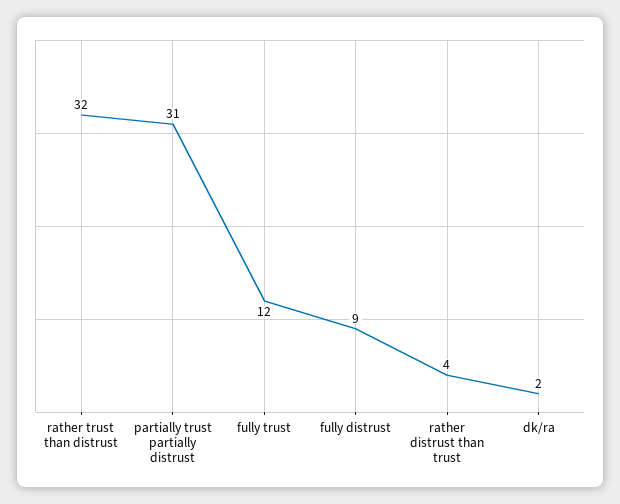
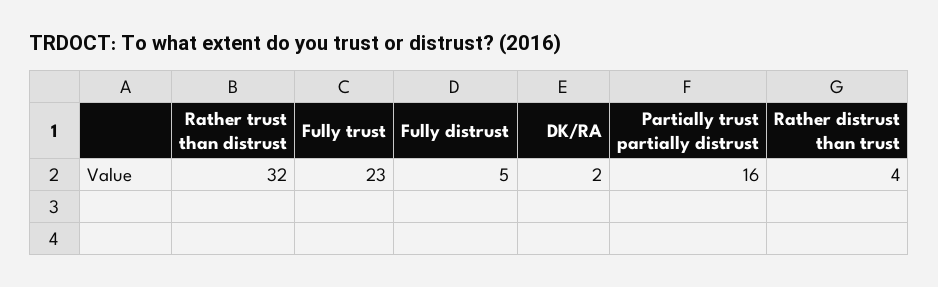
partially trust partially distrust: 31 -> 16
fully trust: 12 -> 23
fully distrust: 9 -> 5

